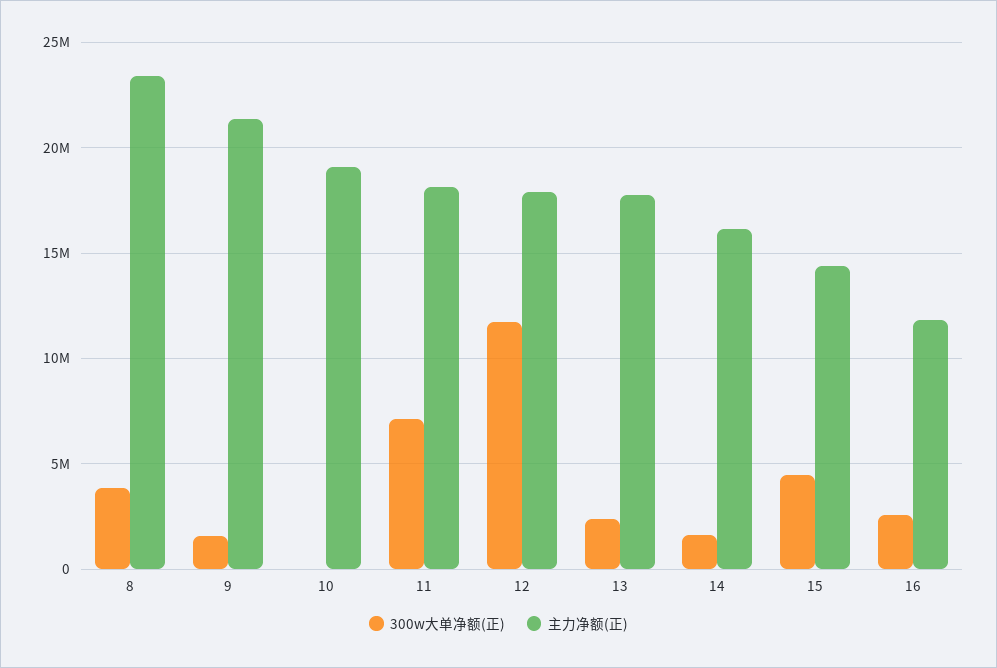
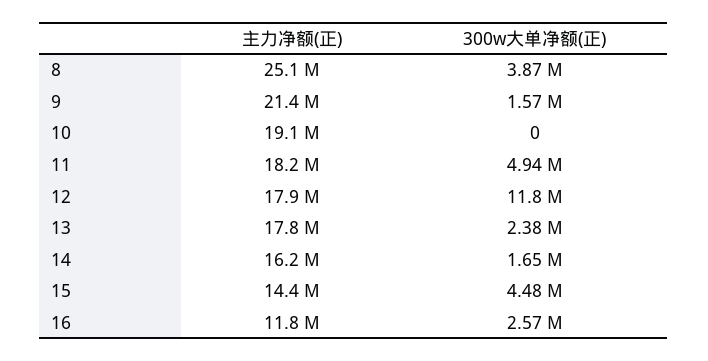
主力净额(正), 8: 23500000 -> 25100000
300w大单净额(正), 11: 7000000 -> 4940000

